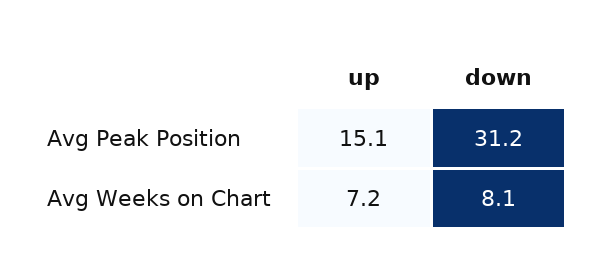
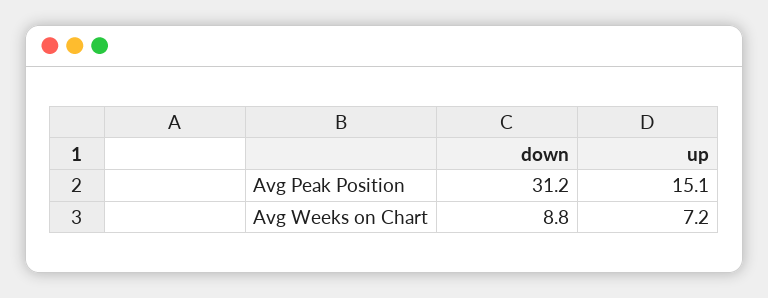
down, Avg Weeks on Chart: 8.1 -> 8.8

